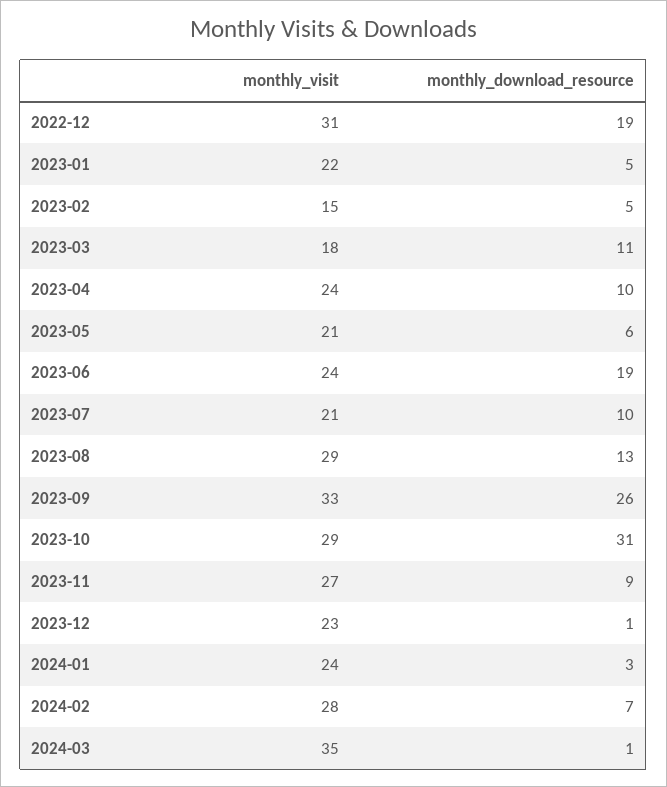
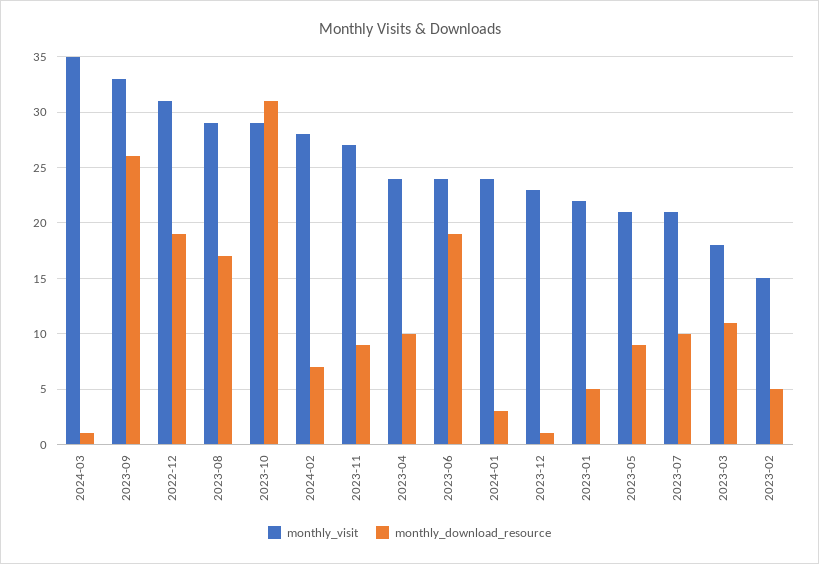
monthly_download_resource, 2023-05: 6 -> 9
monthly_download_resource, 2023-08: 13 -> 17

